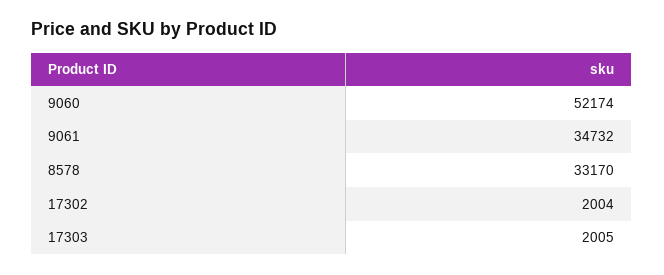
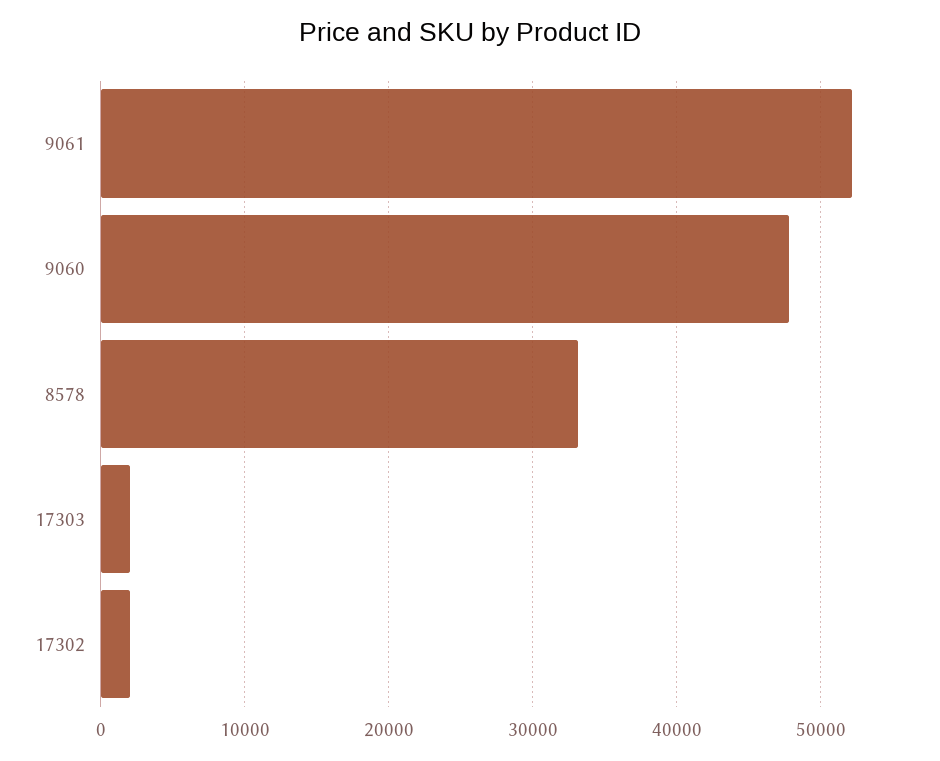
9060: 52174 -> 48000
9061: 34732 -> 52000

